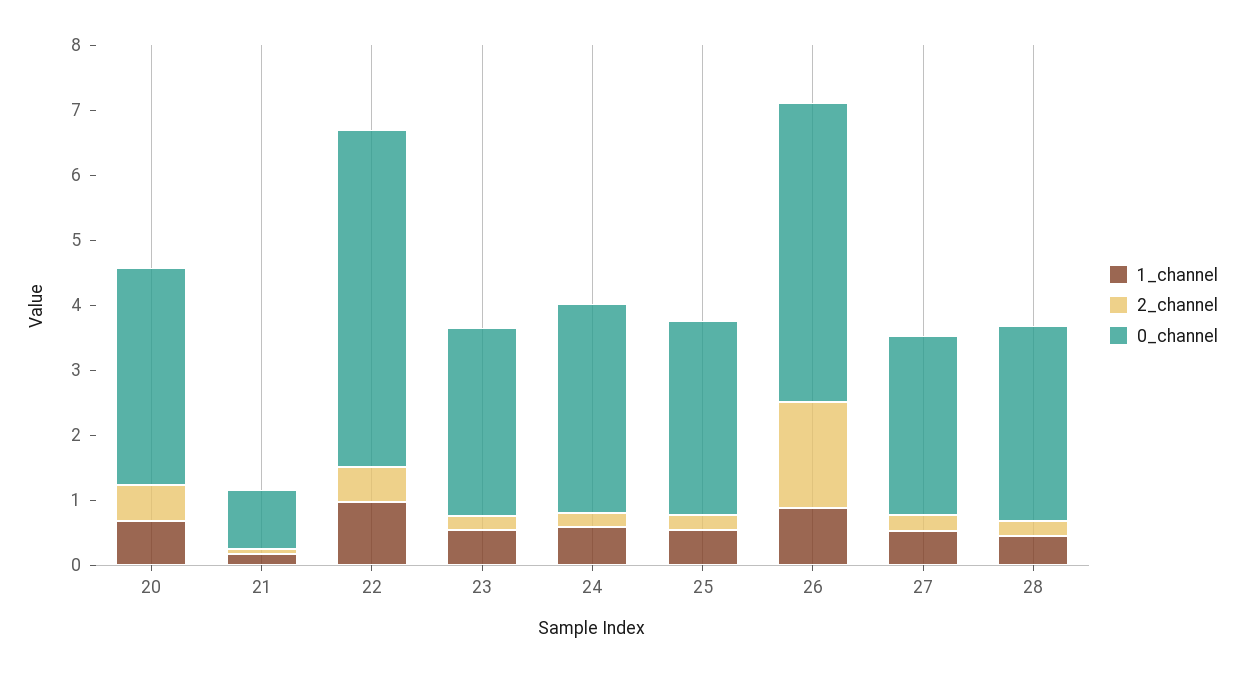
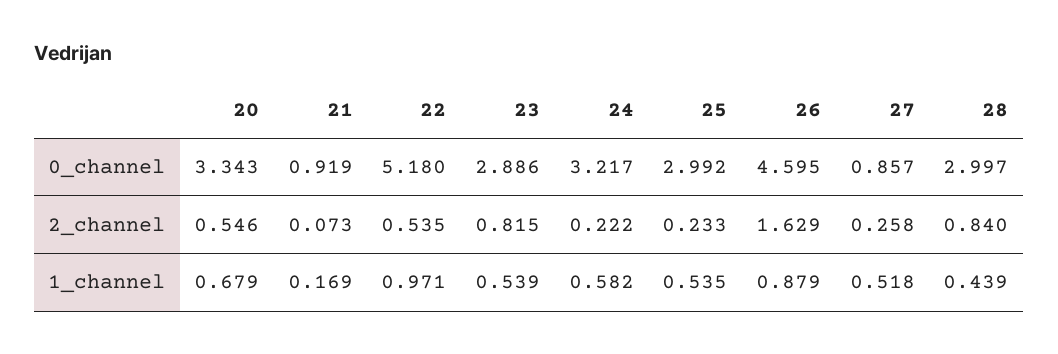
2_channel, 23: 0.2 -> 0.815
0_channel, 27: 2.8 -> 0.857
2_channel, 28: 0.2 -> 0.84

